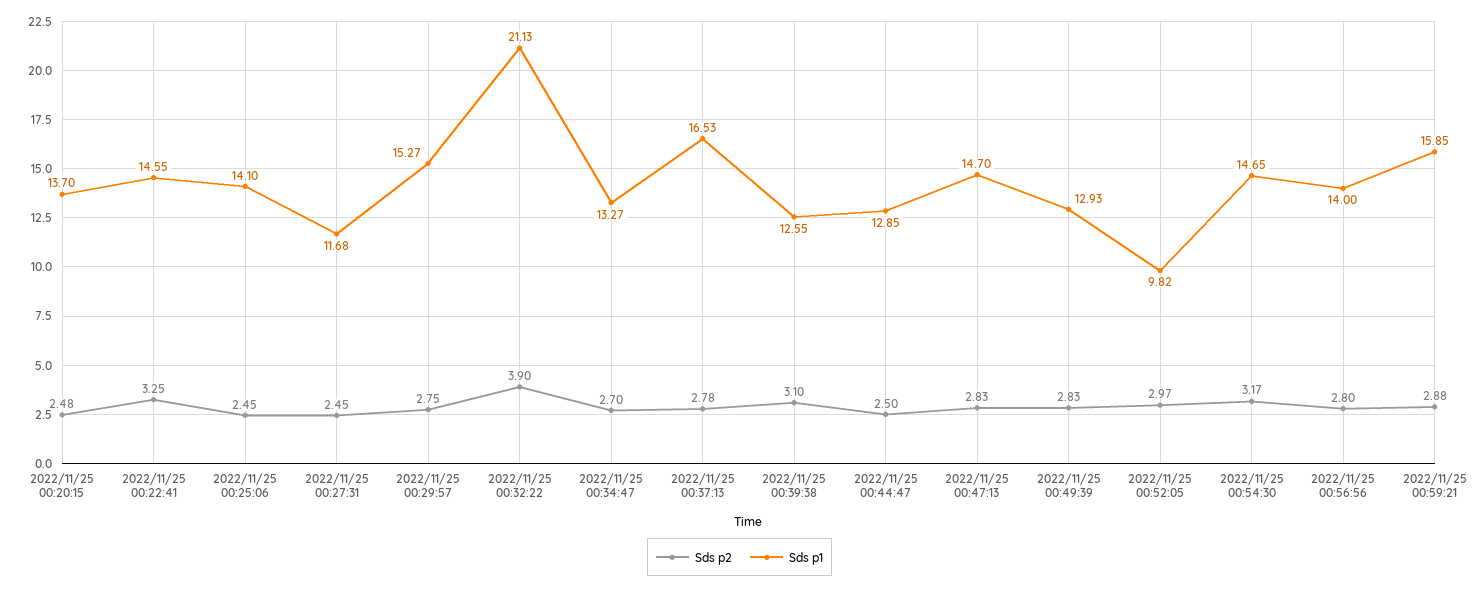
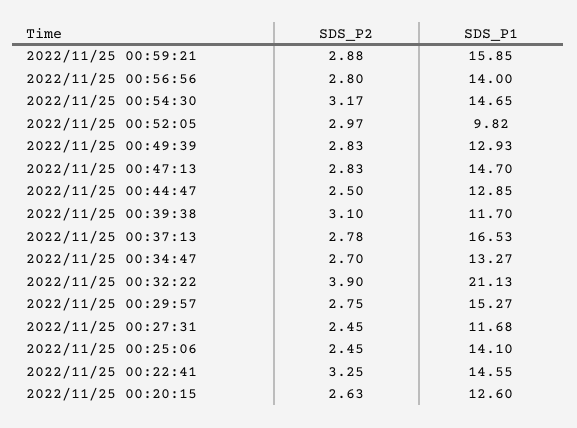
Sds p2, 2022/11/25 00:20:15: 2.48 -> 2.63
Sds p1, 2022/11/25 00:20:15: 13.7 -> 12.6
Sds p1, 2022/11/25 00:39:38: 12.55 -> 11.7

